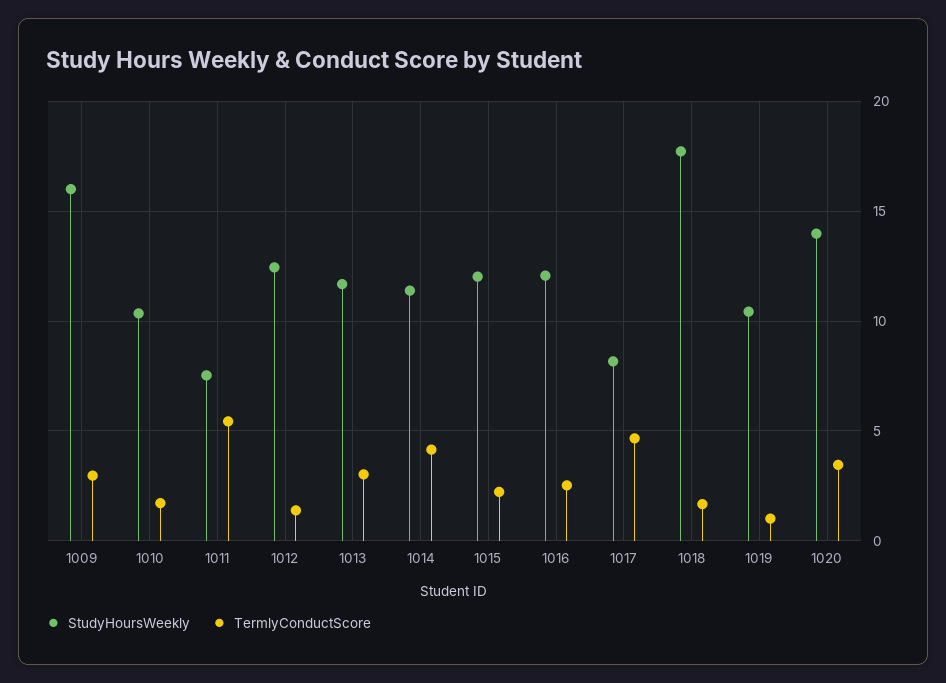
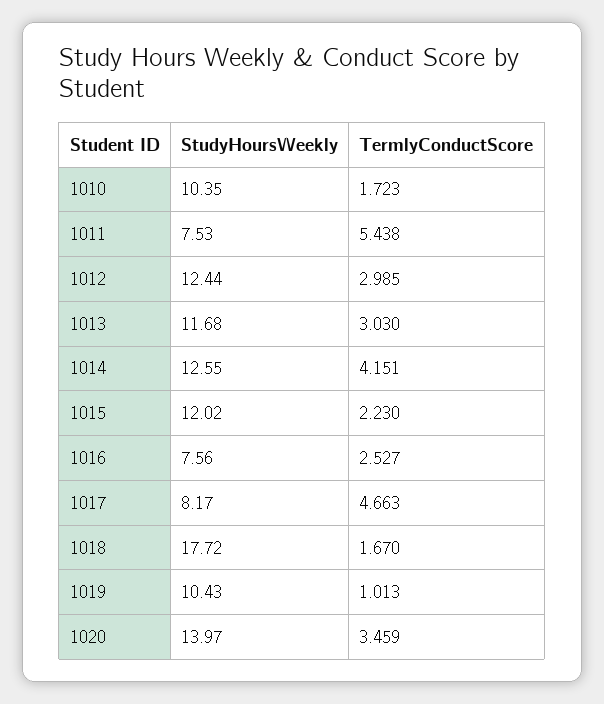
StudyHoursWeekly, 1009: 16 -> none
TermlyConductScore, 1009: 3 -> none
TermlyConductScore, 1012: 1.5 -> 2.985
StudyHoursWeekly, 1014: 11.5 -> 12.55
StudyHoursWeekly, 1016: 12 -> 7.56

